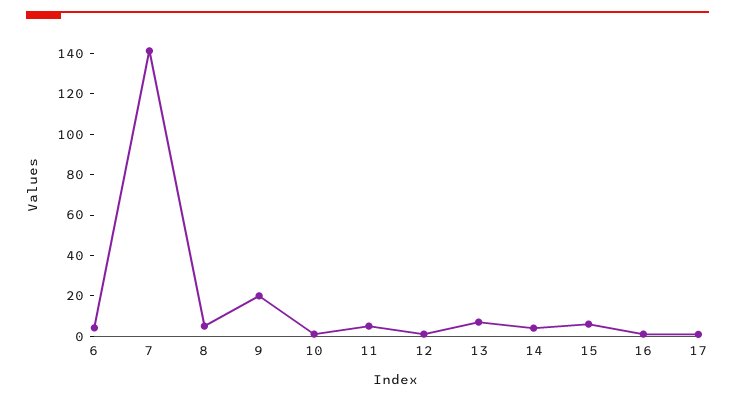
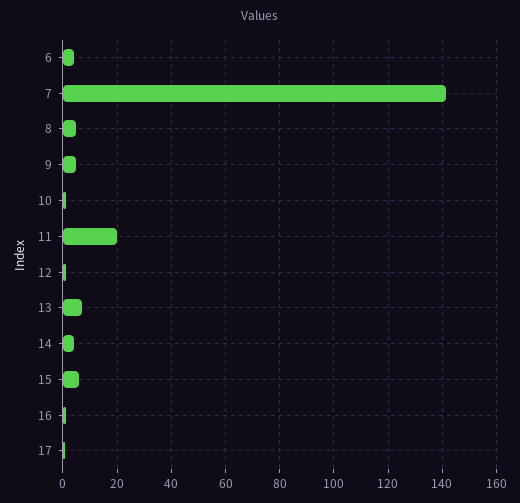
9: 20 -> 5
11: 5 -> 20

